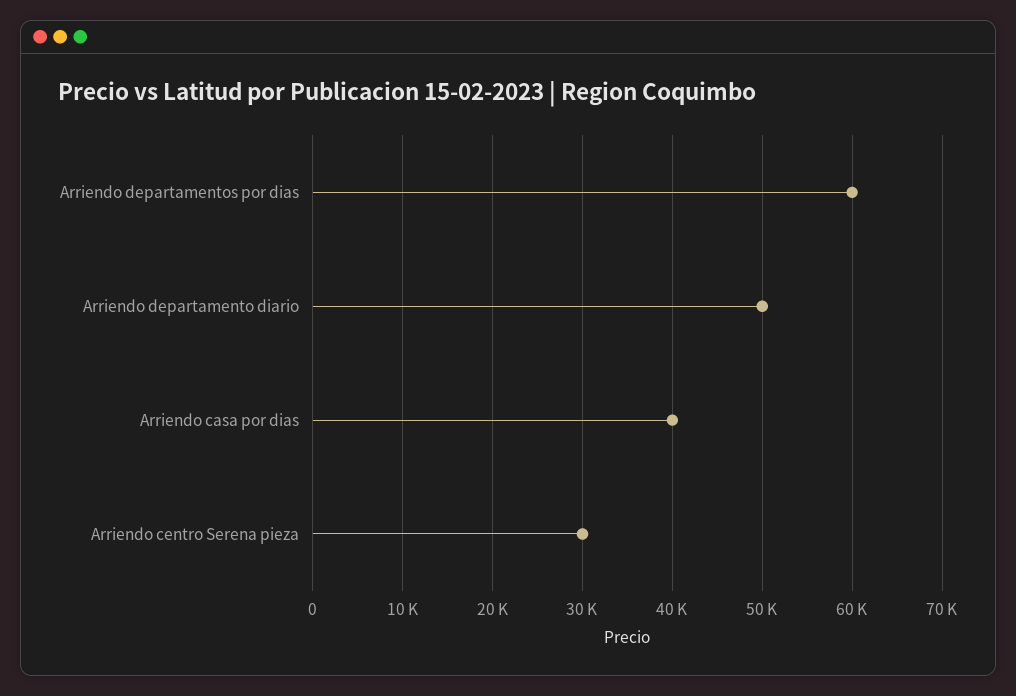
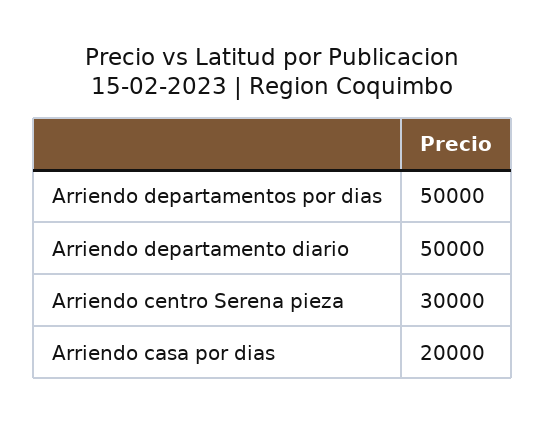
Arriendo departamentos por dias: 60000 -> 50000
Arriendo casa por dias: 40000 -> 20000

